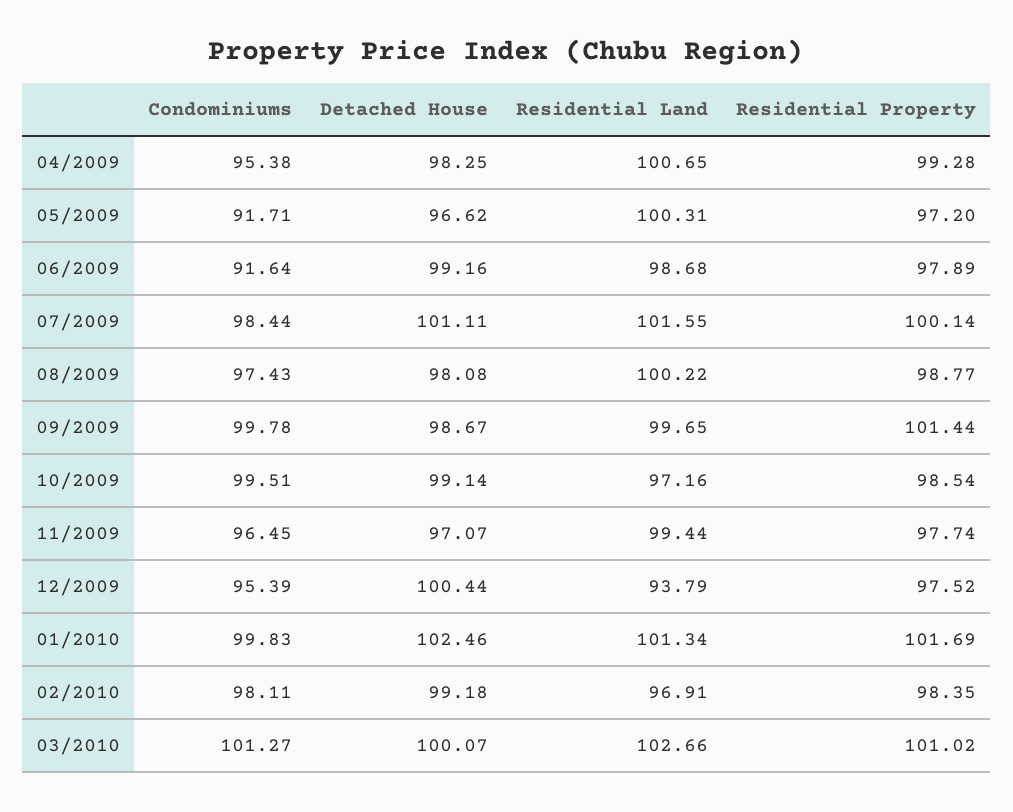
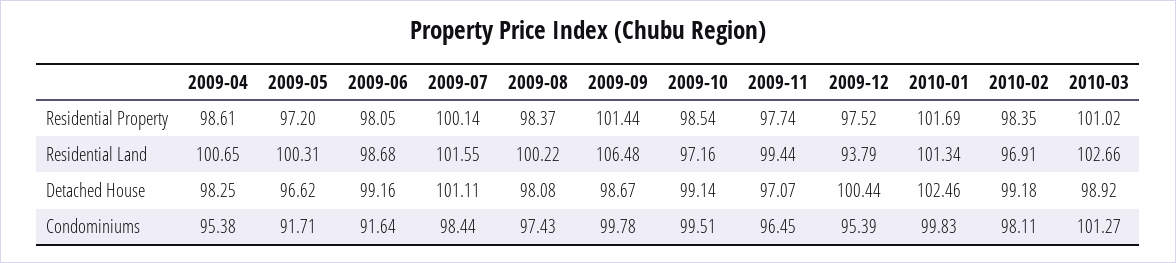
Residential Property, 04/2009: 99.28 -> 98.61
Residential Property, 06/2009: 97.89 -> 98.05
Residential Property, 08/2009: 98.77 -> 98.37
Residential Land, 09/2009: 99.65 -> 106.48
Detached House, 03/2010: 100.07 -> 98.92

